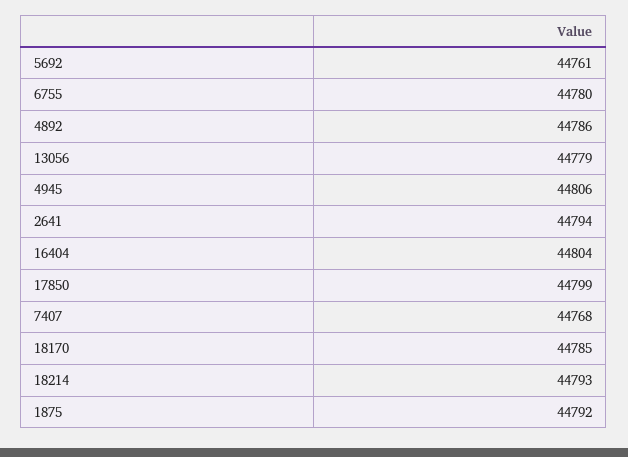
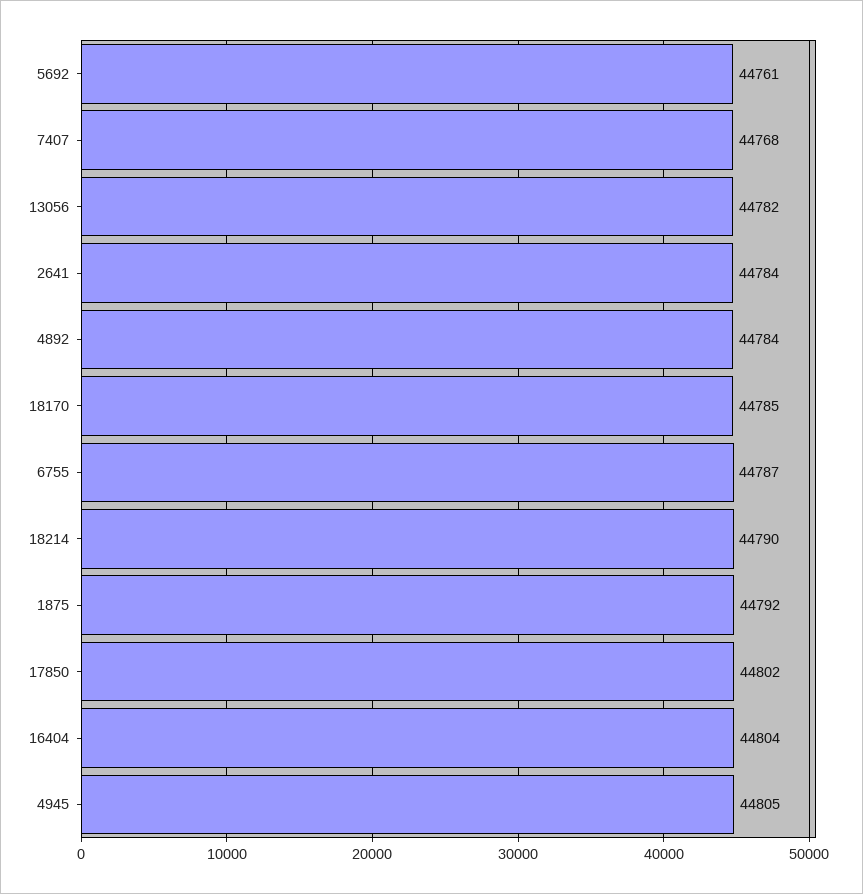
6755: 44780 -> 44787
4892: 44786 -> 44784
13056: 44779 -> 44782
4945: 44806 -> 44805
2641: 44794 -> 44784
17850: 44799 -> 44802
18214: 44793 -> 44790

